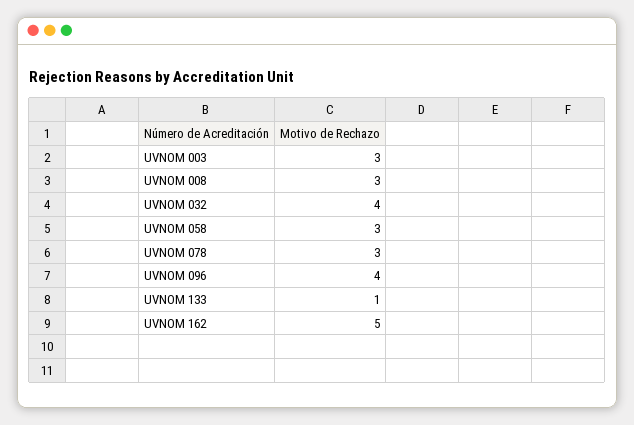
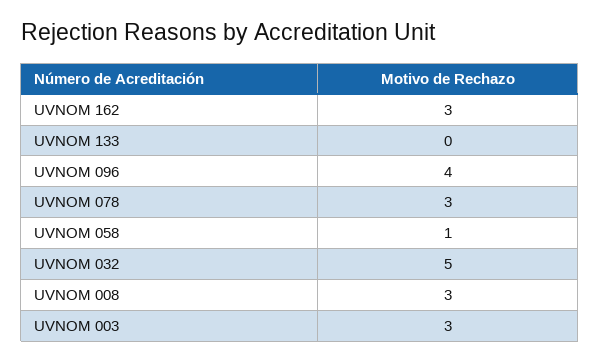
UVNOM 032: 4 -> 5
UVNOM 058: 3 -> 1
UVNOM 133: 1 -> 0
UVNOM 162: 5 -> 3

